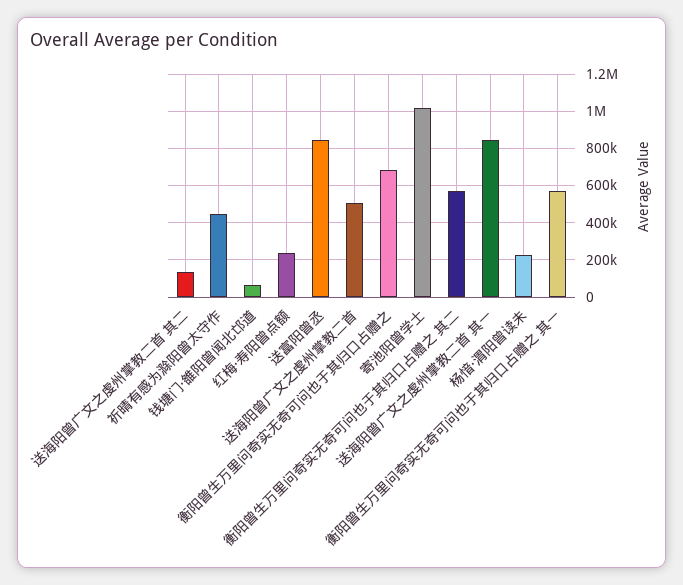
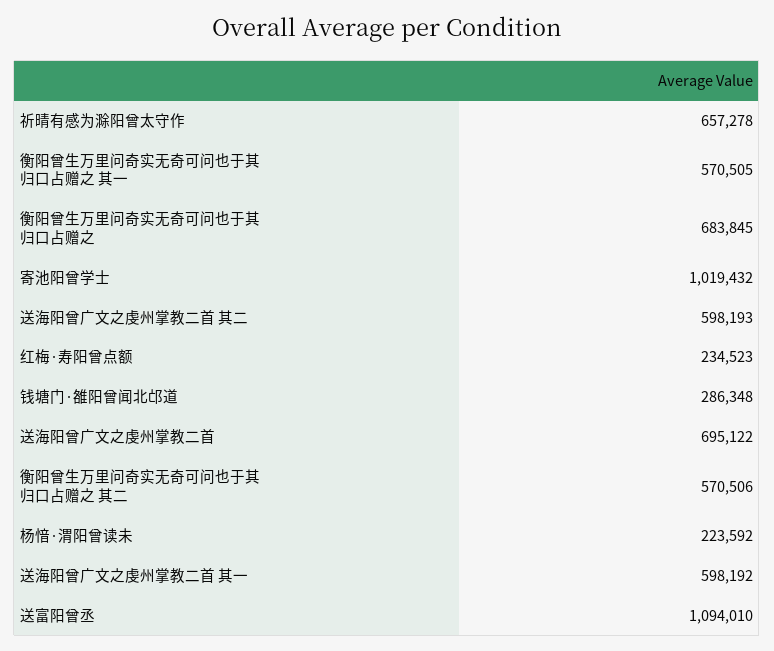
送海阳曾广文之虔州掌教二首 其二: 150000 -> 598193
祈晴有感为滁阳曾太守作: 450000 -> 657278
钱塘门·雒阳曾闻北邙道: 50000 -> 286348
送富阳曾丞: 850000 -> 1094010
送海阳曾广文之虔州掌教二首: 500000 -> 695122
送海阳曾广文之虔州掌教二首 其一: 850000 -> 598192

